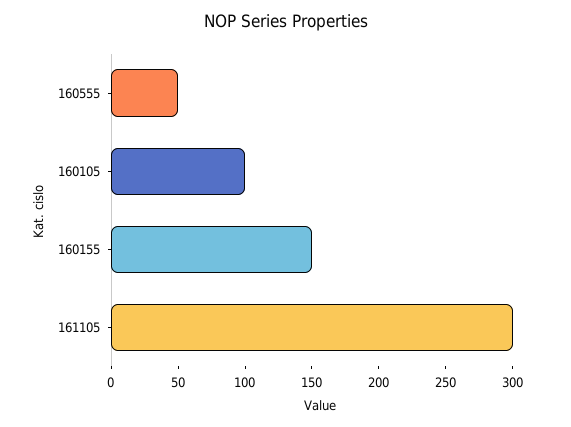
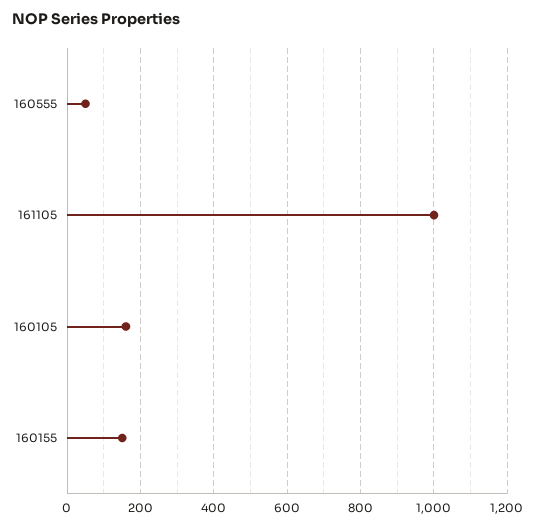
160105: 100 -> 160
161105: 300 -> 1000

